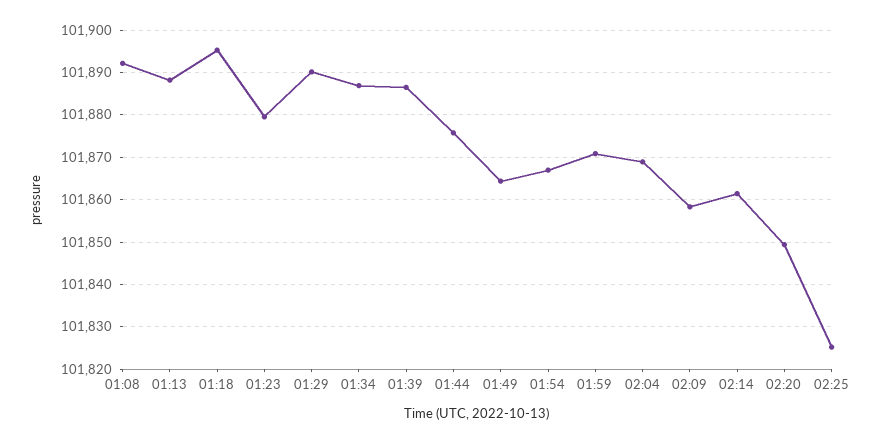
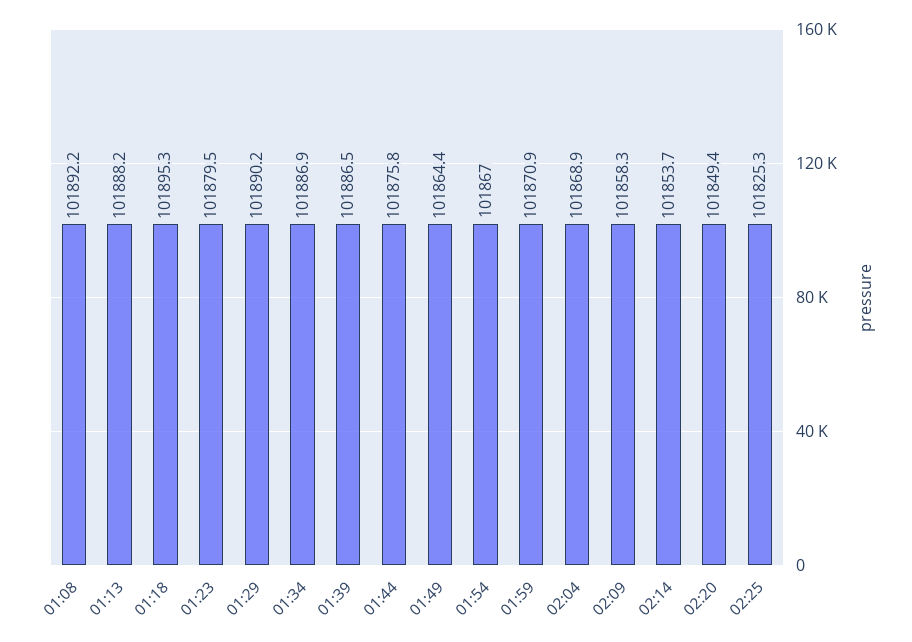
02:14: 101862 -> 101853.7

